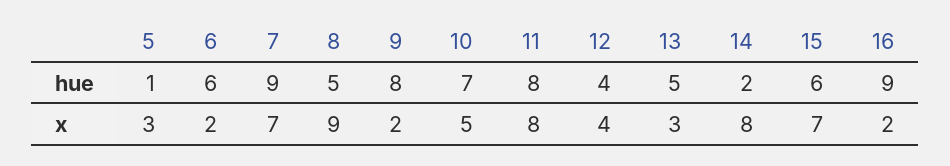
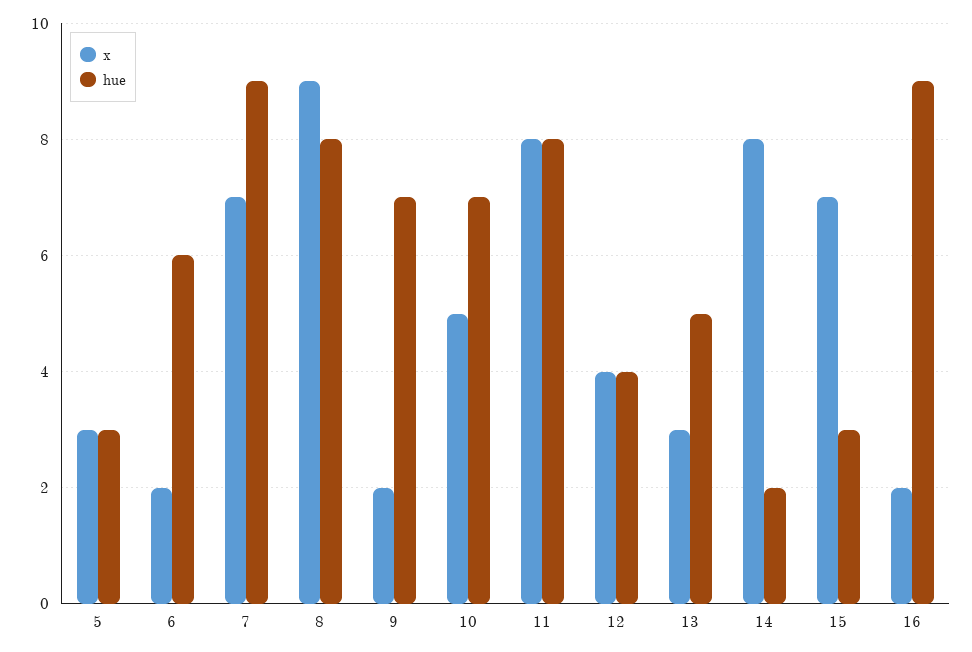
hue, 5: 1 -> 3
hue, 8: 5 -> 8
hue, 9: 8 -> 7
hue, 15: 6 -> 3

